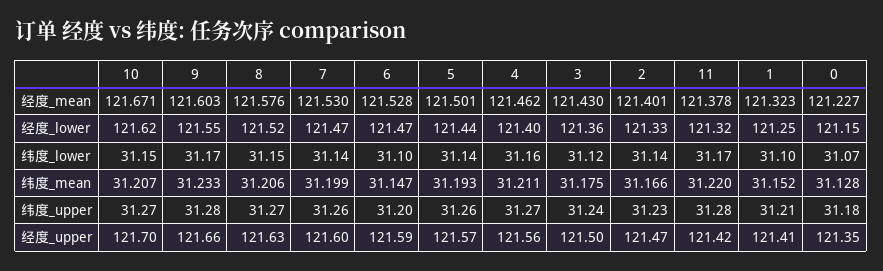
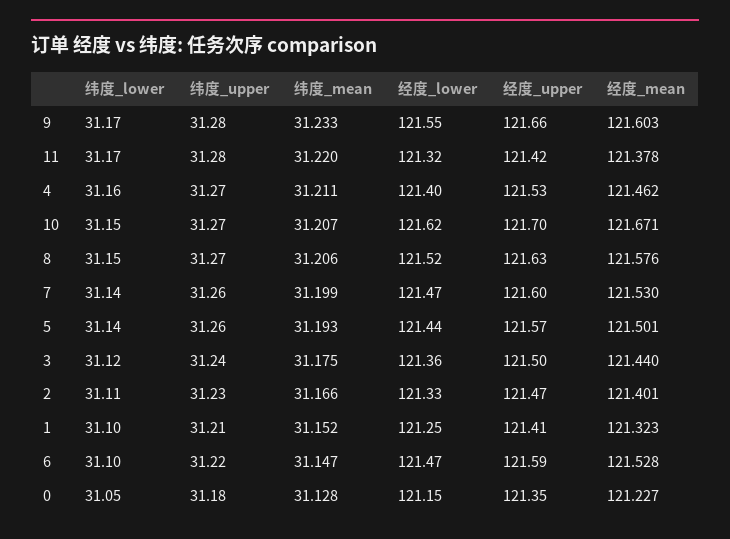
3, 经度_mean: 121.43 -> 121.44
2, 纬度_lower: 31.14 -> 31.11
0, 纬度_lower: 31.07 -> 31.05
6, 纬度_upper: 31.2 -> 31.22
4, 经度_upper: 121.56 -> 121.53

